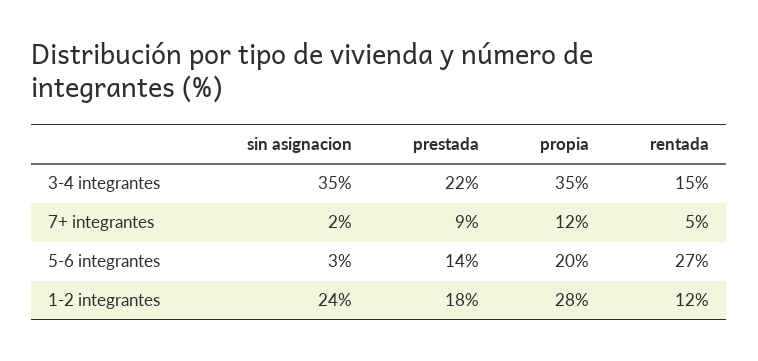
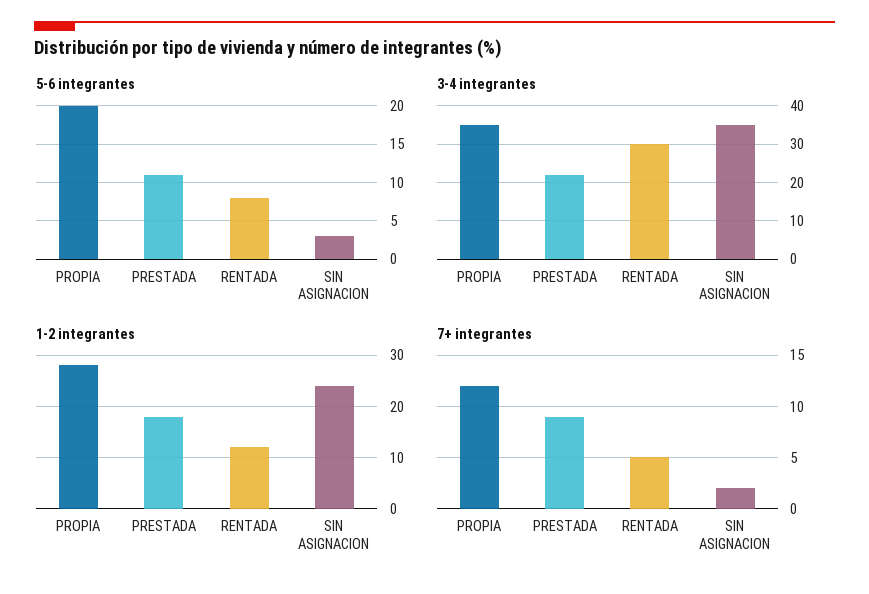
3-4 integrantes, rentada: 15 -> 30
5-6 integrantes, prestada: 14 -> 11
5-6 integrantes, rentada: 27 -> 8

